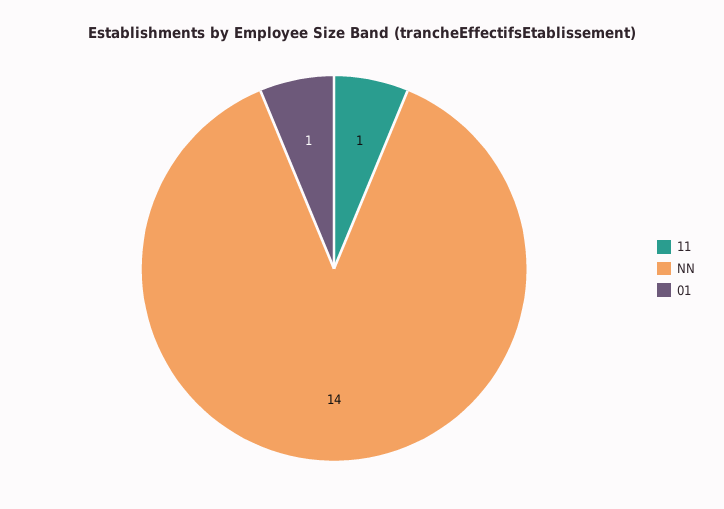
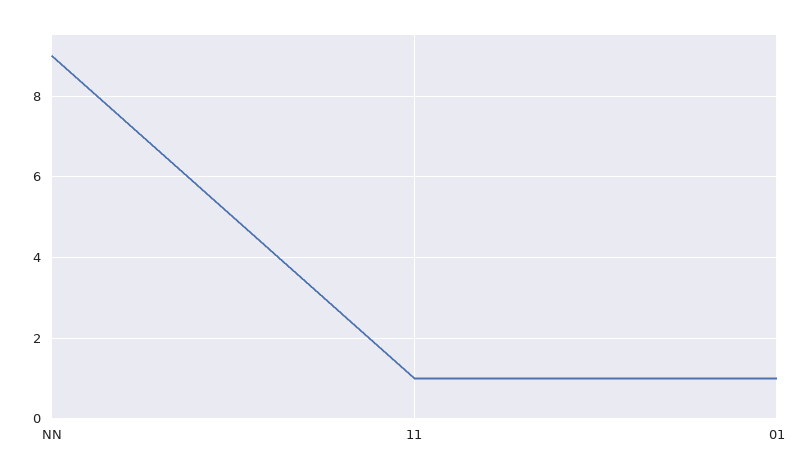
NN: 14 -> 9

